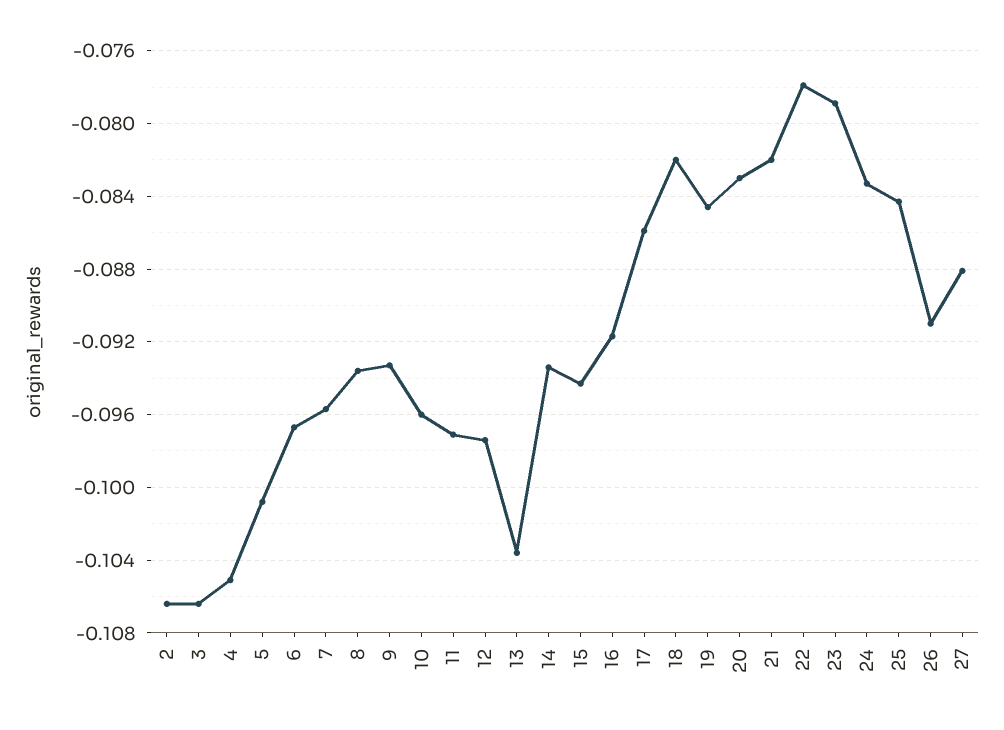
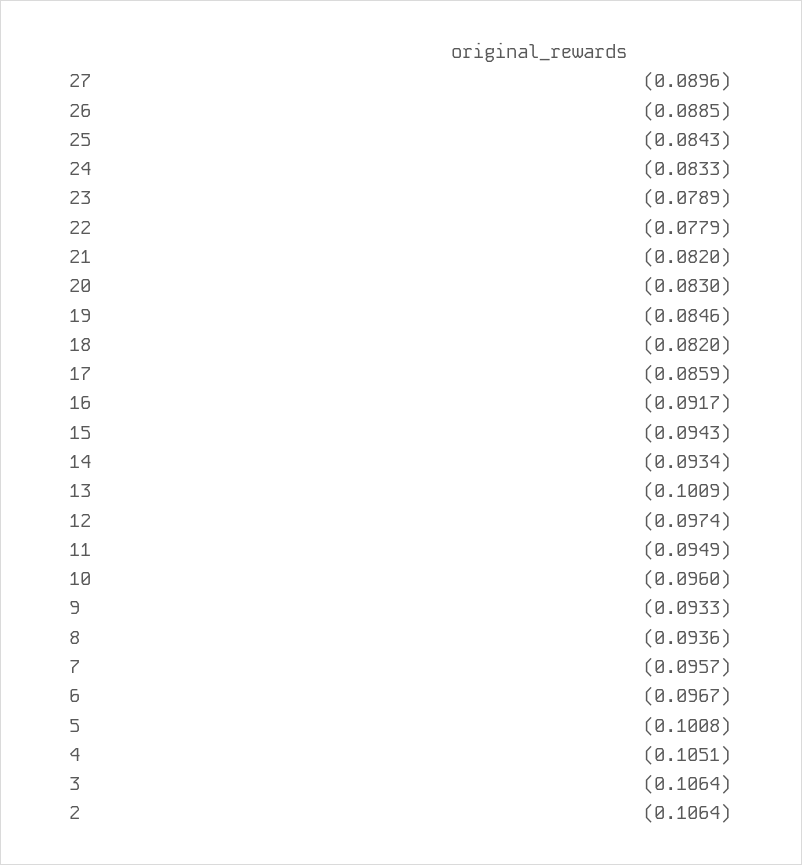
11: -0.097 -> -0.0949
13: -0.1035 -> -0.1009
26: -0.091 -> -0.0885
27: -0.088 -> -0.0896

